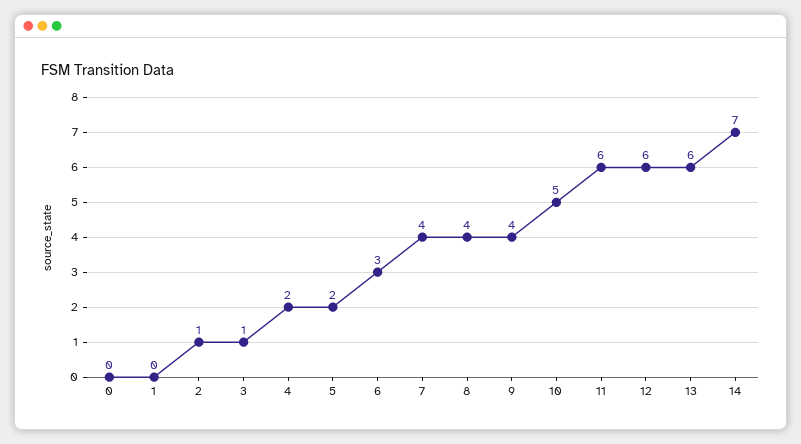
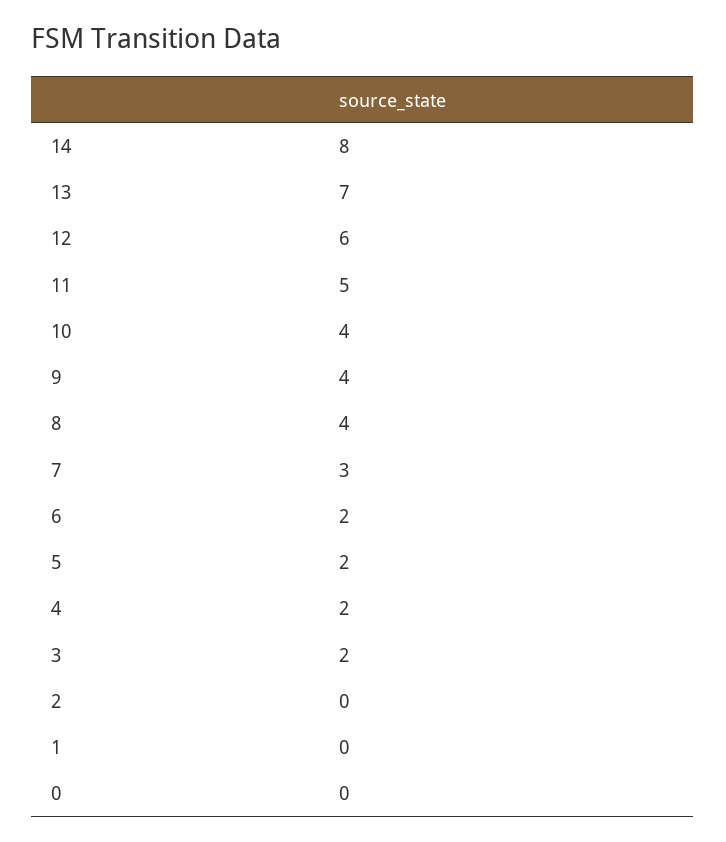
2: 1 -> 0
3: 1 -> 2
6: 3 -> 2
7: 4 -> 3
10: 5 -> 4
11: 6 -> 5
13: 6 -> 7
14: 7 -> 8

